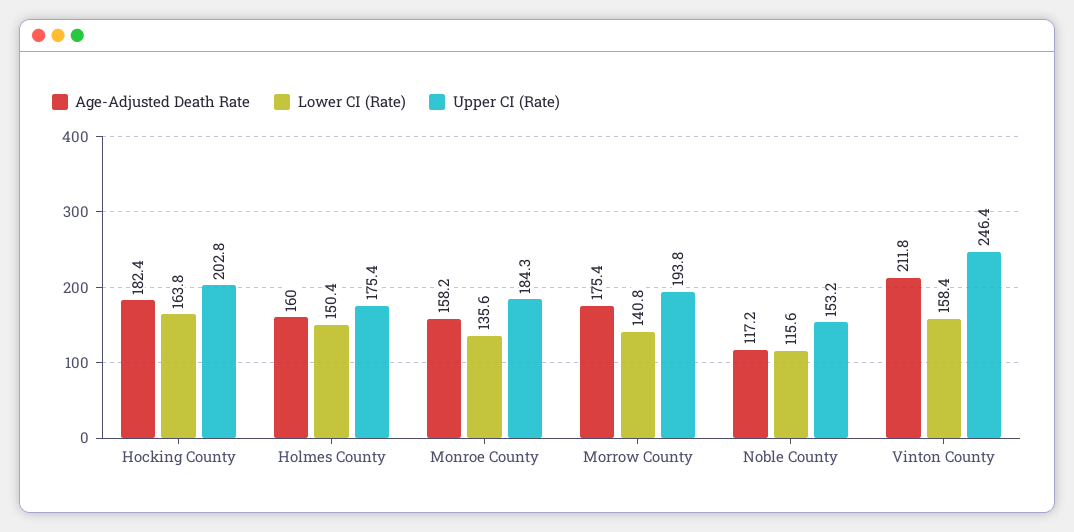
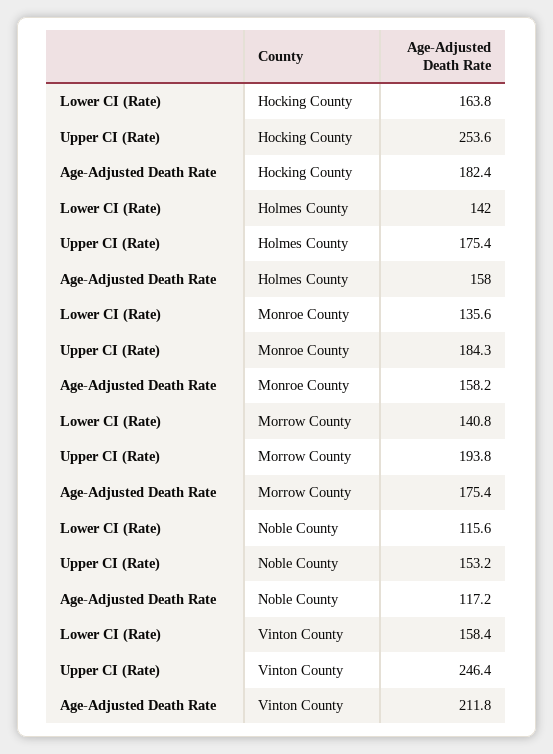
Upper CI (Rate), Hocking County: 202.8 -> 253.6
Age-Adjusted Death Rate, Holmes County: 160 -> 158
Lower CI (Rate), Holmes County: 150.4 -> 142

